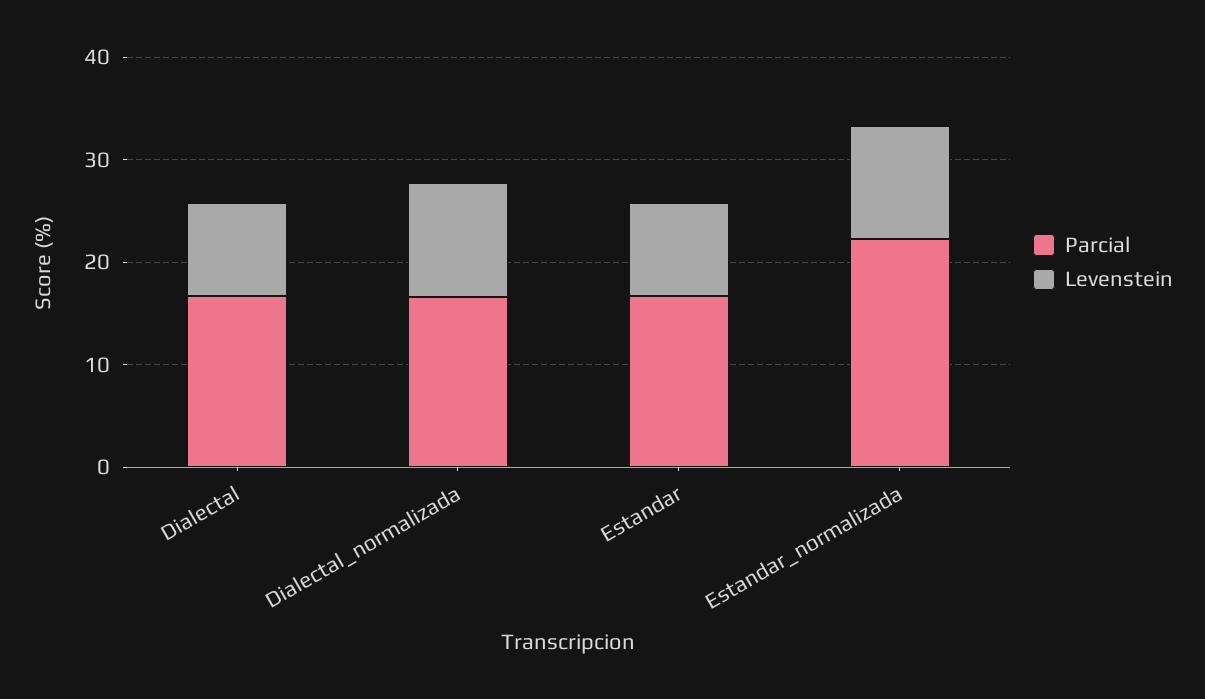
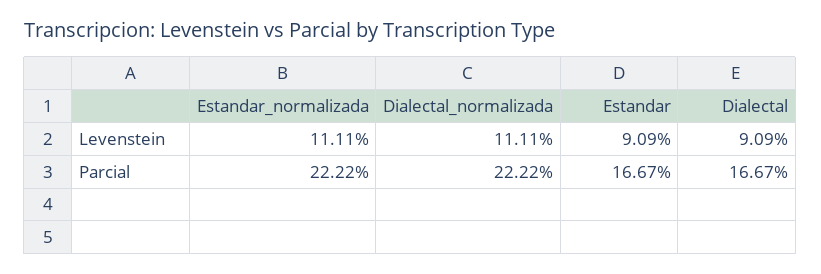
Parcial, Dialectal_normalizada: 16 -> 22.22

